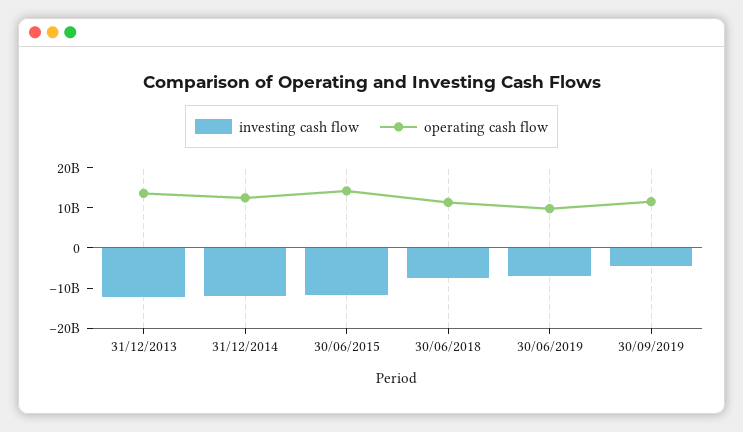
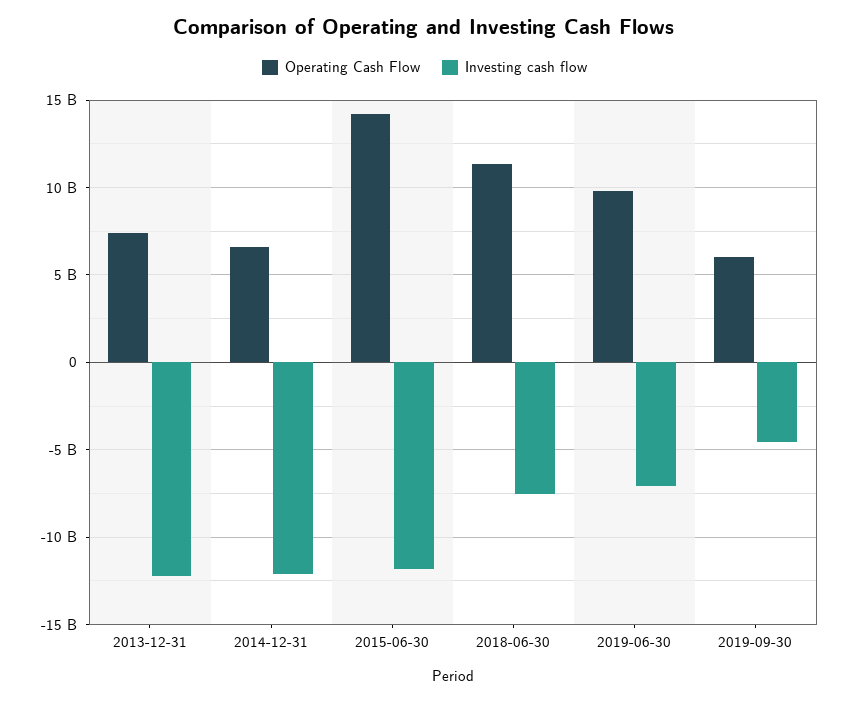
operating cash flow, 31/12/2013: 14000000000 -> 7500000000
operating cash flow, 31/12/2014: 12000000000 -> 6500000000
operating cash flow, 30/09/2019: 12000000000 -> 6000000000

